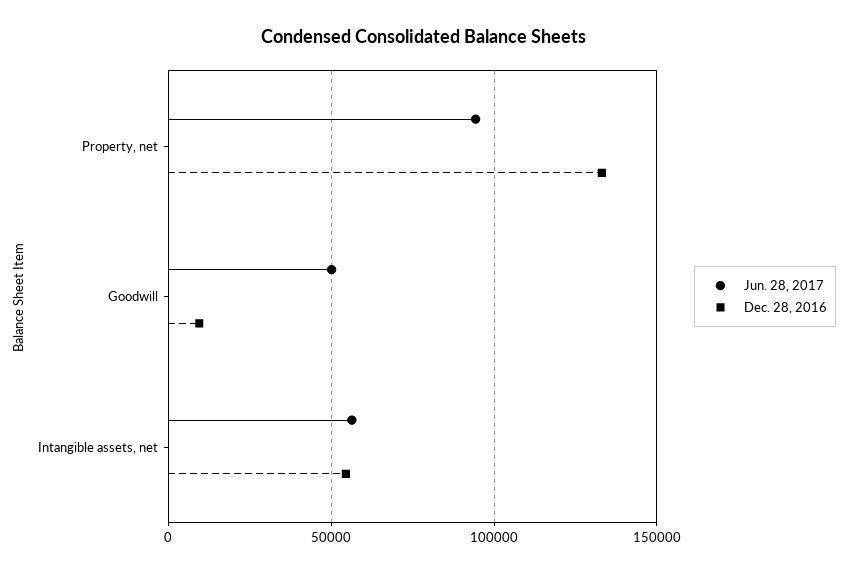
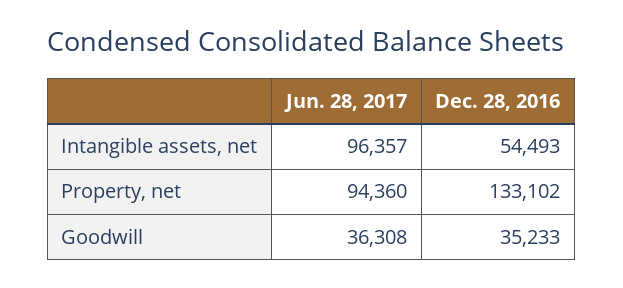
Jun. 28, 2017, Goodwill: 50000 -> 36308
Dec. 28, 2016, Goodwill: 10000 -> 35233
Jun. 28, 2017, Intangible assets, net: 55000 -> 96357

